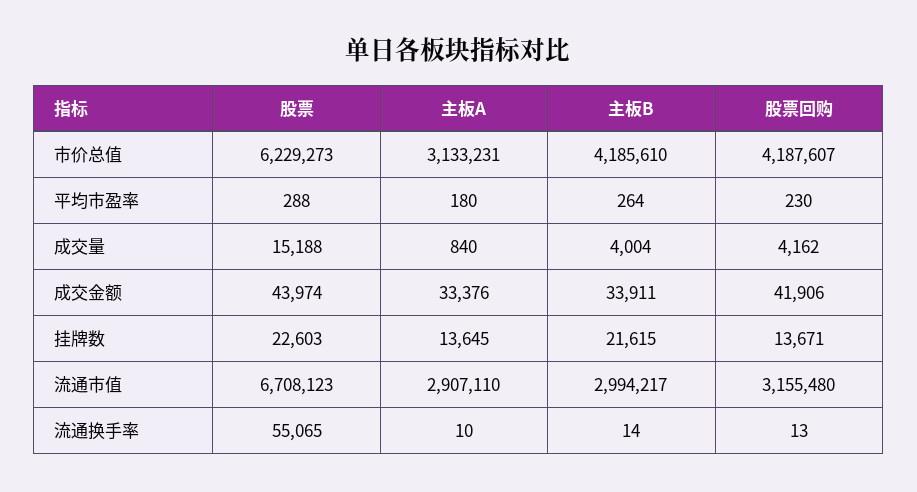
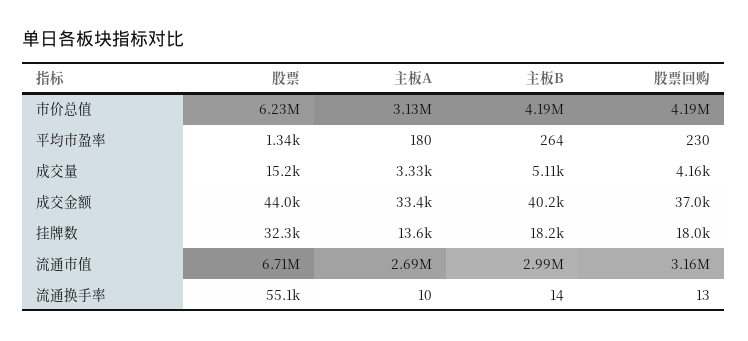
股票, 平均市盈率: 288 -> 1340
主板A, 成交量: 840 -> 3330
主板B, 成交量: 4004 -> 5110
主板B, 成交金额: 33911 -> 40200
股票回购, 成交金额: 41906 -> 37000
股票, 挂牌数: 22603 -> 32300
主板B, 挂牌数: 21615 -> 18200
股票回购, 挂牌数: 13671 -> 18000
主板A, 流通市值: 2907110 -> 2690000

